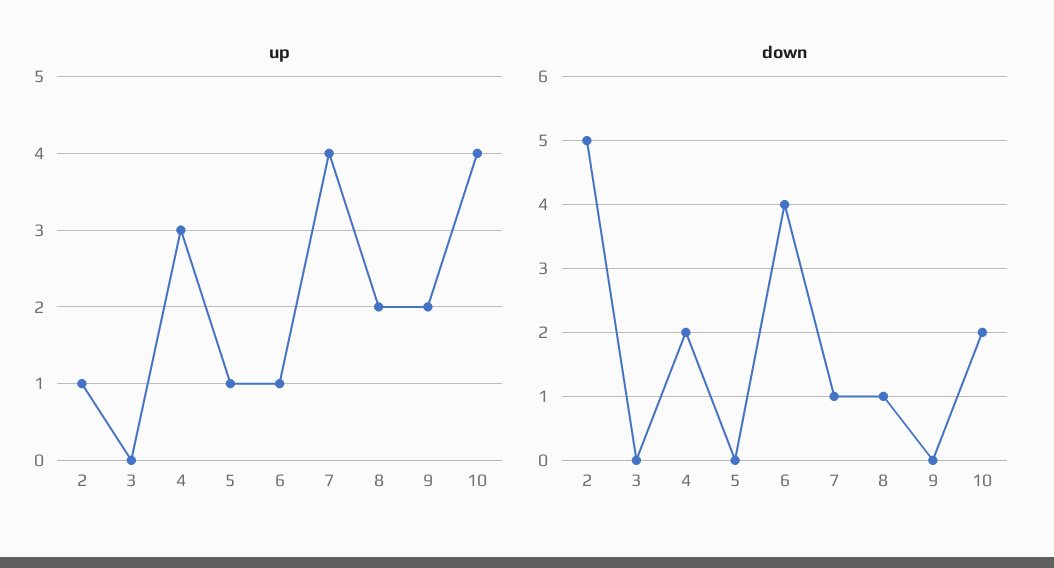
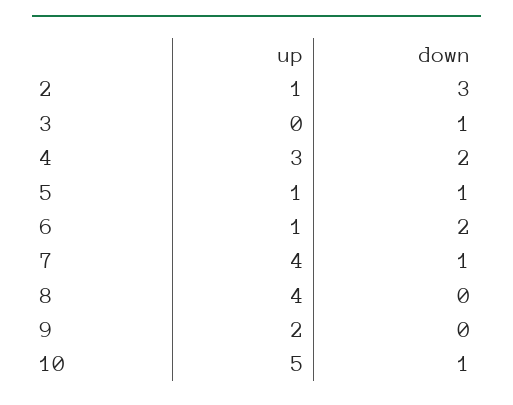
up, 8: 2 -> 4
up, 10: 4 -> 5
down, 2: 5 -> 3
down, 3: 0 -> 1
down, 5: 0 -> 1
down, 6: 4 -> 2
down, 8: 1 -> 0
down, 10: 2 -> 1

